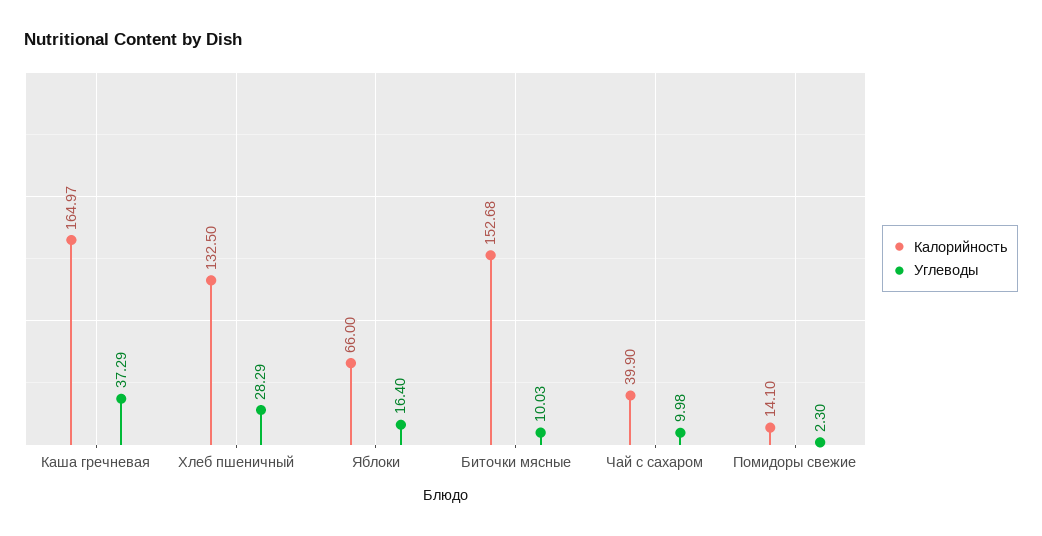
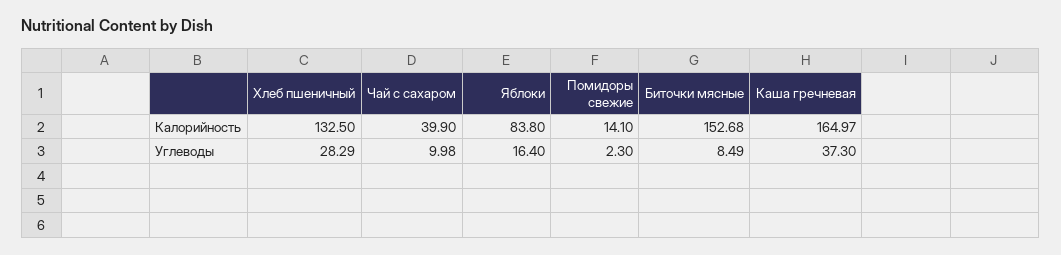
Углеводы, Каша гречневая: 37.29 -> 37.3
Калорийность, Яблоки: 66 -> 83.8
Углеводы, Биточки мясные: 10.03 -> 8.49

